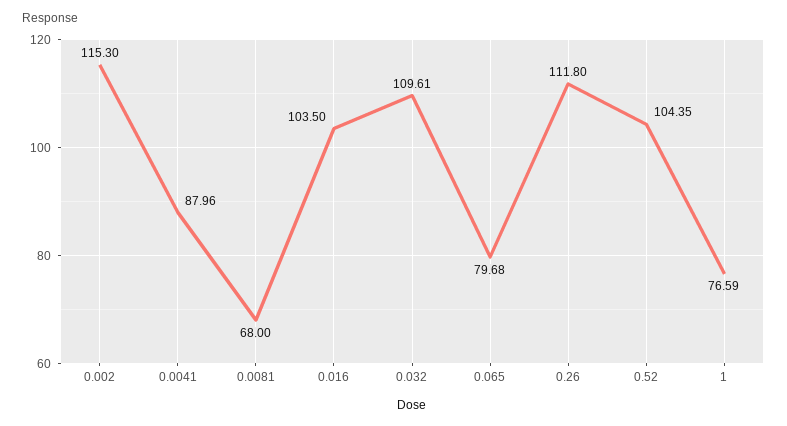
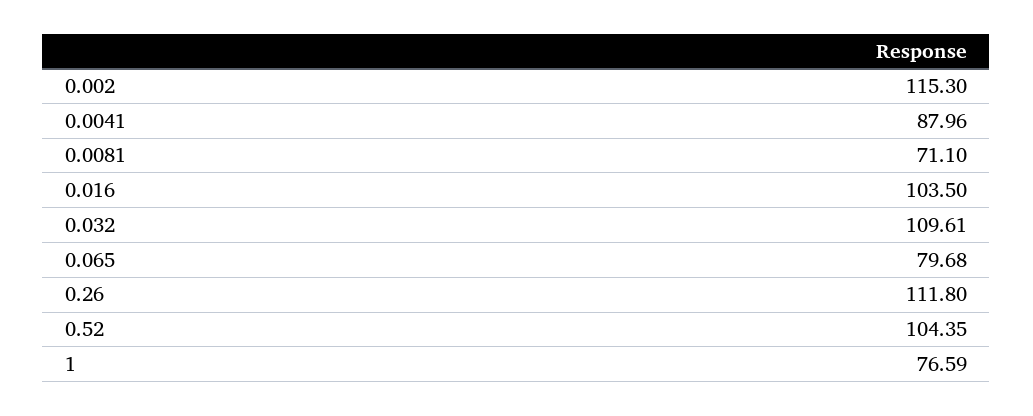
0.0081: 68 -> 71.1

